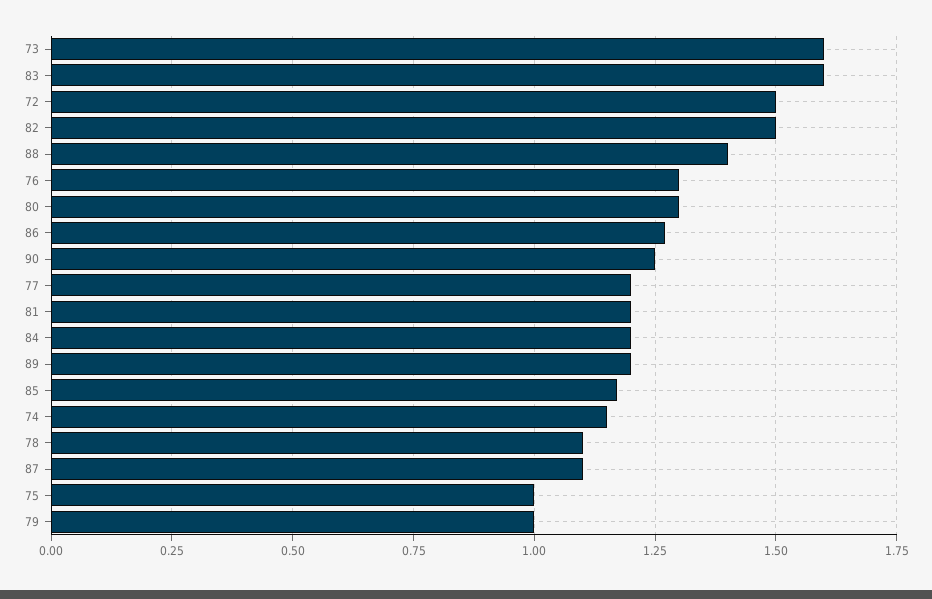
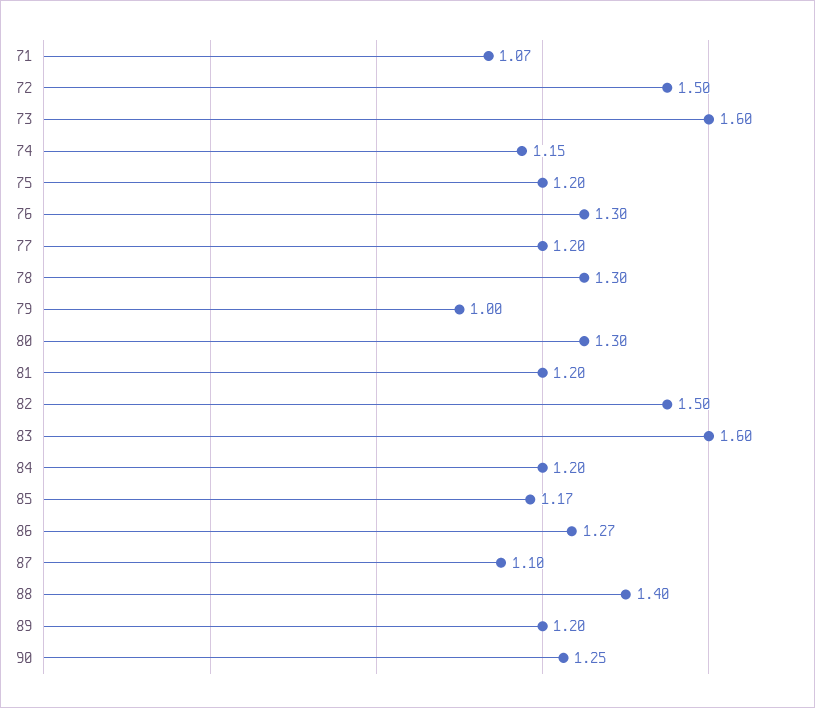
78: 1.1 -> 1.3
75: 1 -> 1.2
71: none -> 1.07

